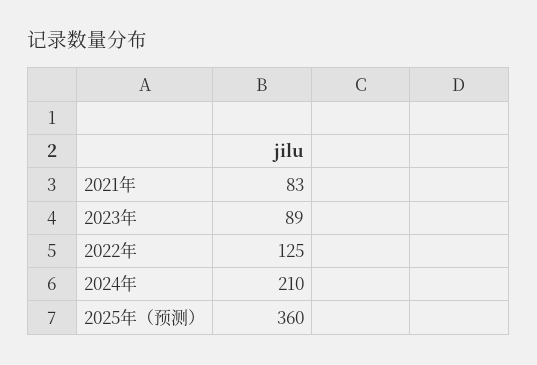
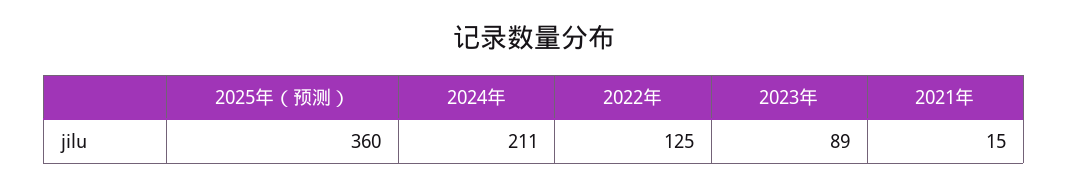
2021年: 83 -> 15
2024年: 210 -> 211

